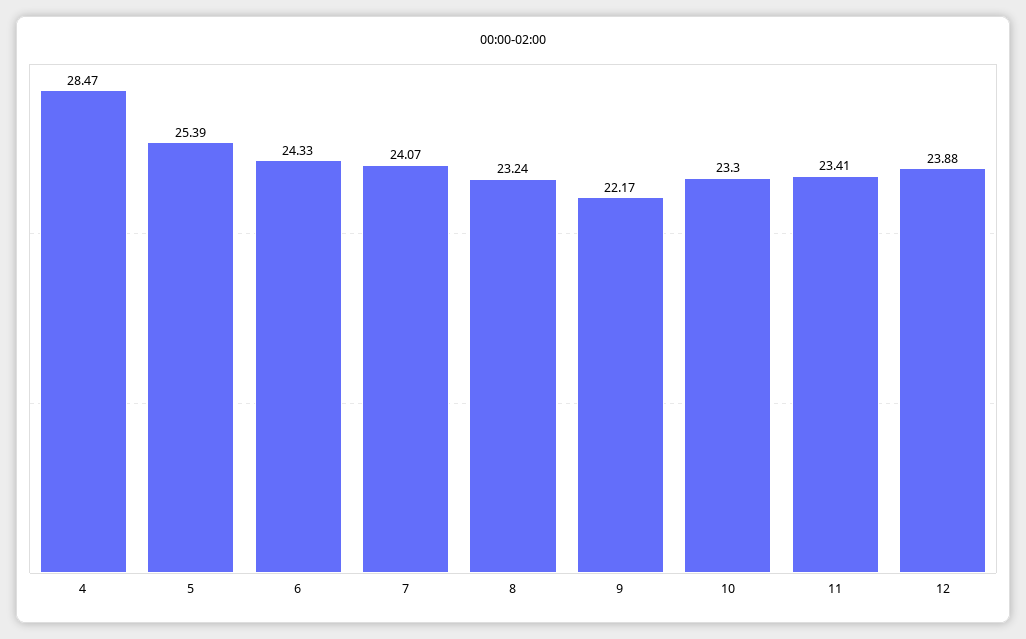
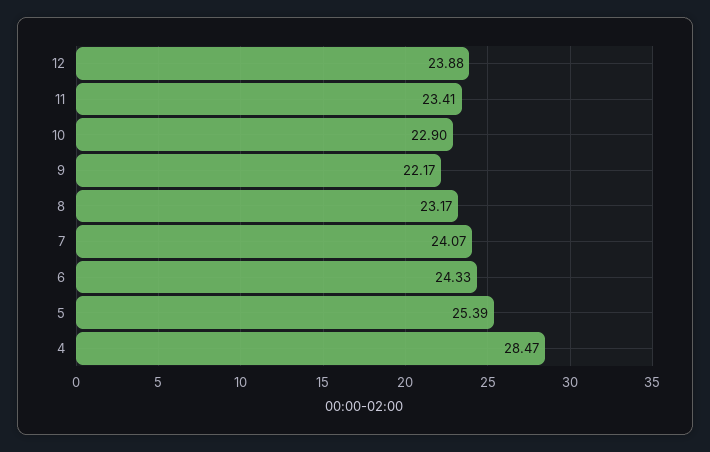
8: 23.24 -> 23.17
10: 23.3 -> 22.9

